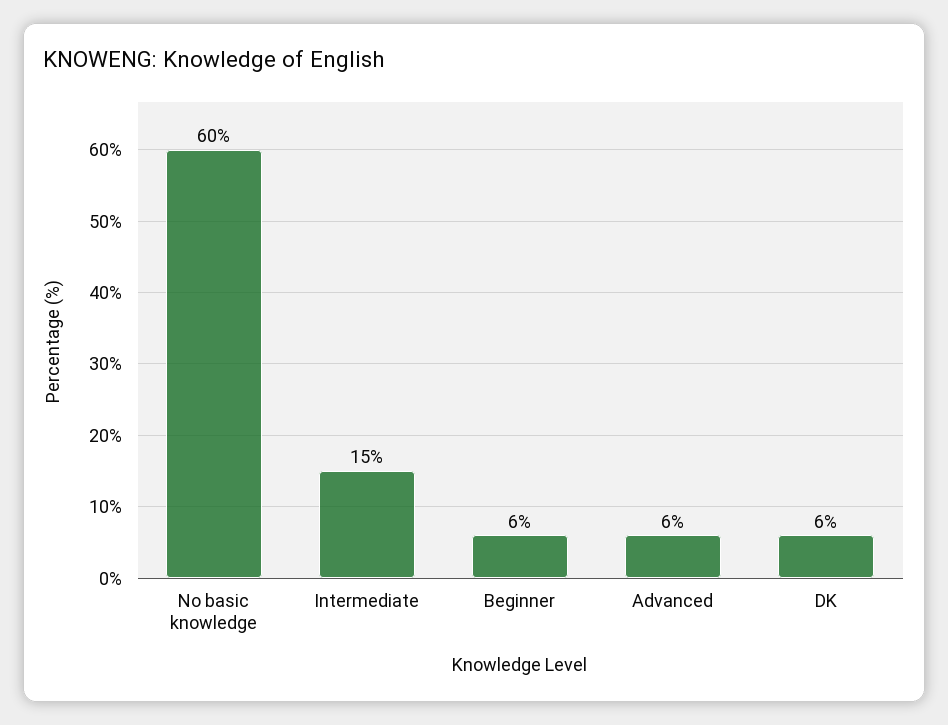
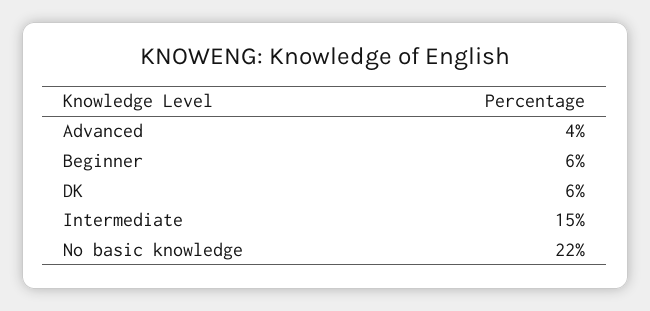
No basic knowledge: 60 -> 22
Advanced: 6 -> 4

